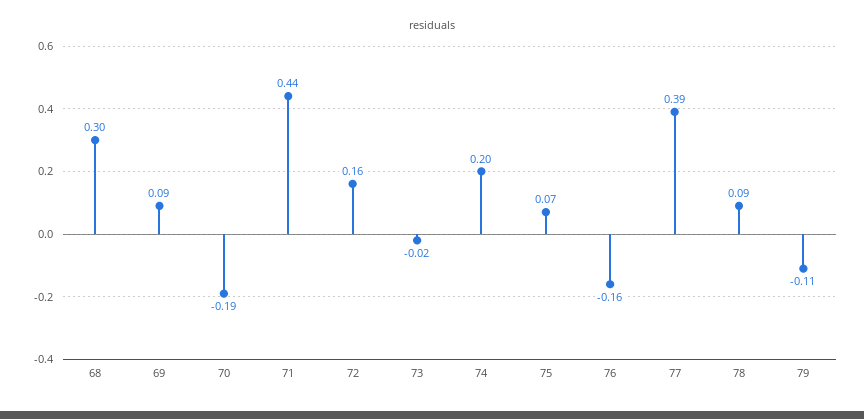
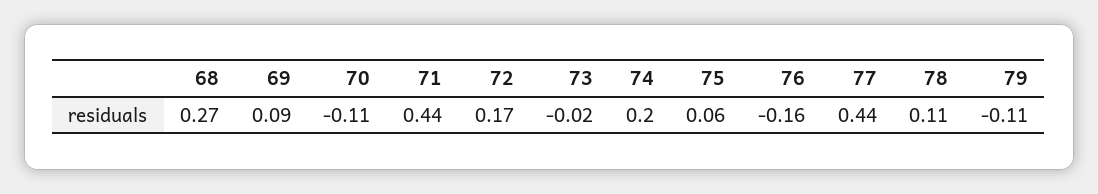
68: 0.3 -> 0.27
70: -0.19 -> -0.11
72: 0.16 -> 0.17
75: 0.07 -> 0.06
77: 0.39 -> 0.44
78: 0.09 -> 0.11

